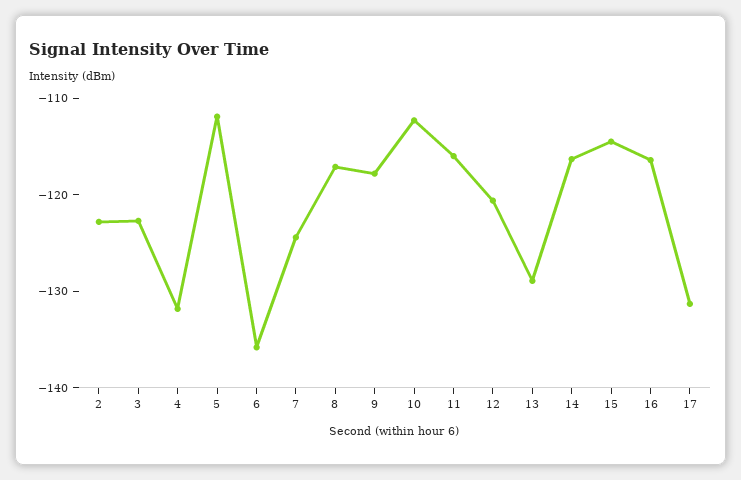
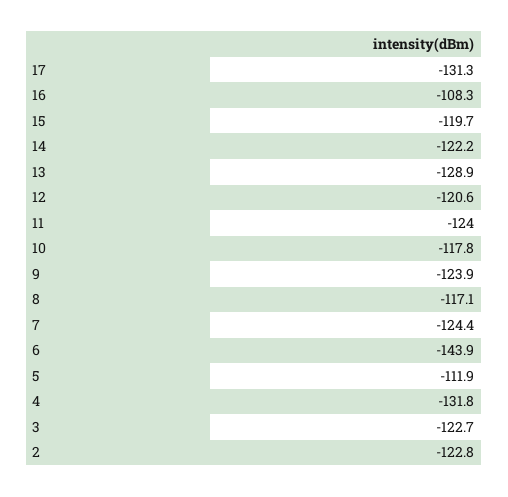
6: -136 -> -143.9
9: -118 -> -123.9
10: -112 -> -117.8
11: -116 -> -124
14: -116 -> -122.2
15: -114 -> -119.7
16: -116 -> -108.3

